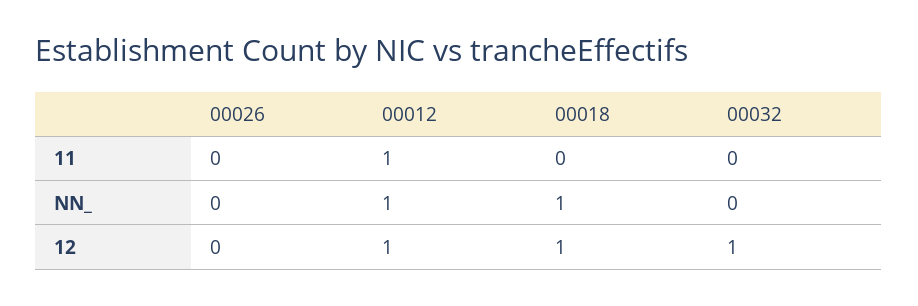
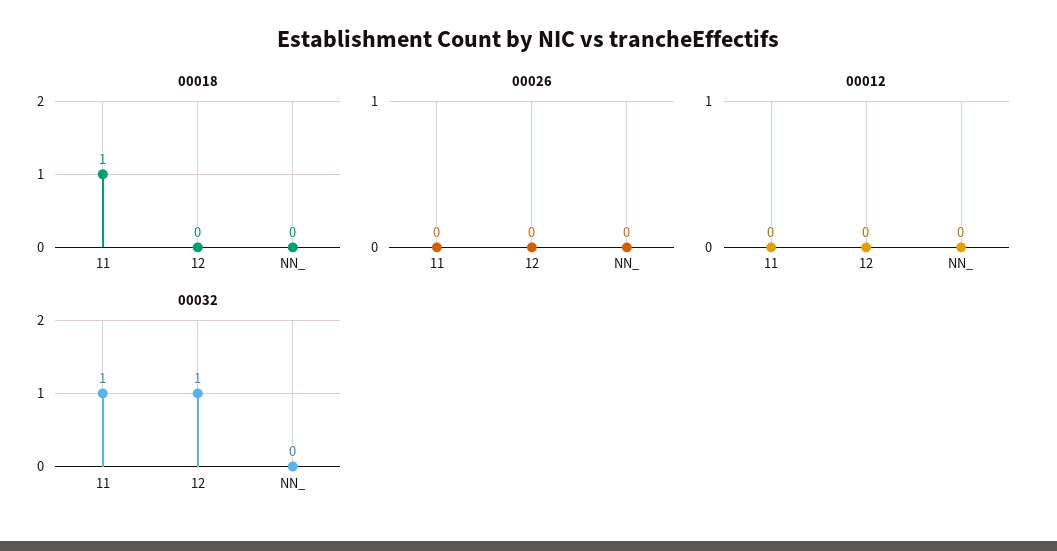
00012, 11: 1 -> 0
00018, 11: 0 -> 1
00032, 11: 0 -> 1
00012, NN_: 1 -> 0
00018, NN_: 1 -> 0
00012, 12: 1 -> 0
00018, 12: 1 -> 0

